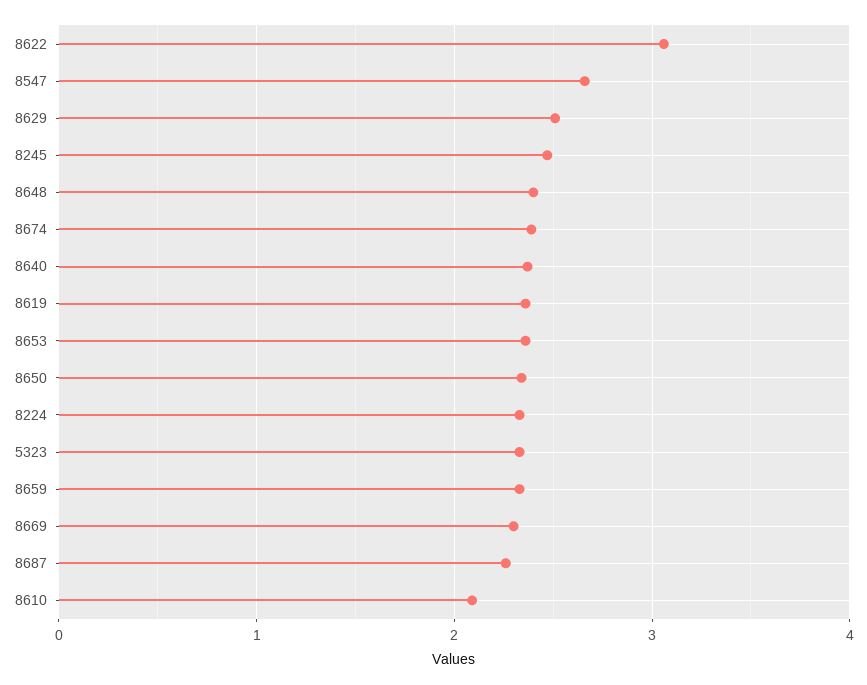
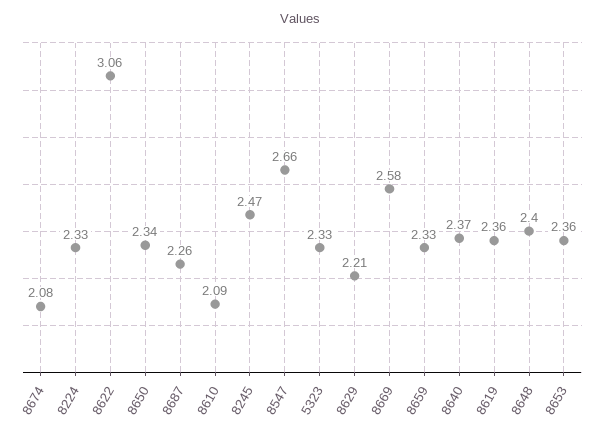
8629: 2.5 -> 2.21
8674: 2.4 -> 2.08
8669: 2.3 -> 2.58

